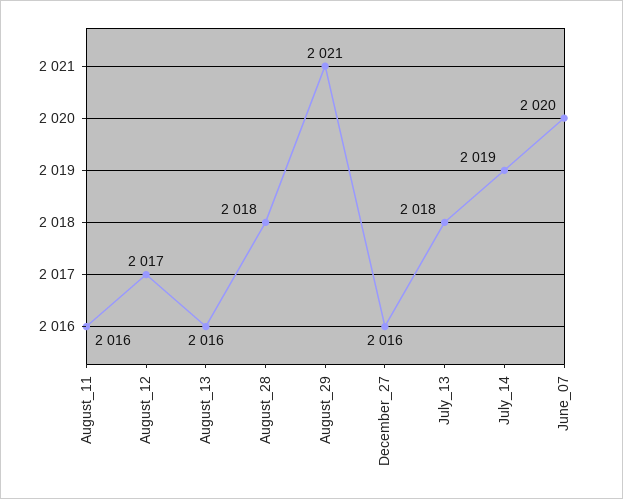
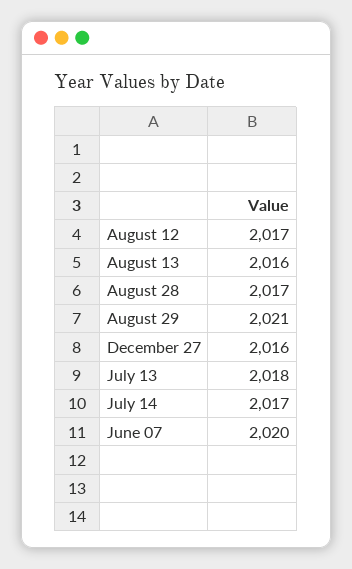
August_11: 2016 -> none
August_28: 2018 -> 2017
July_14: 2019 -> 2017

